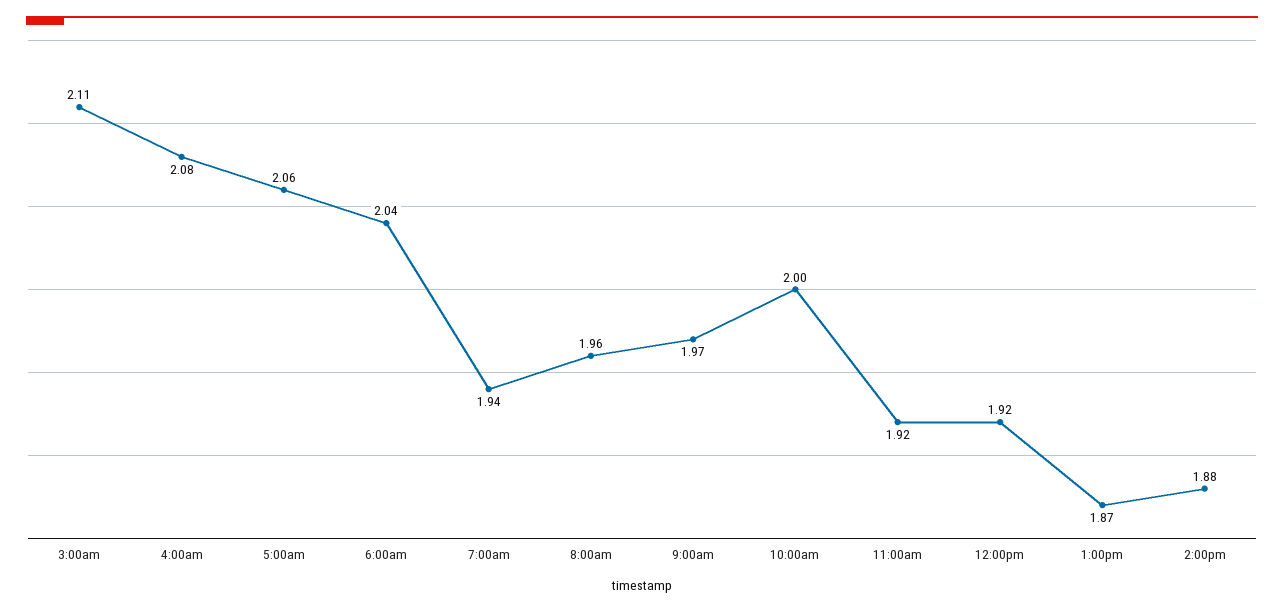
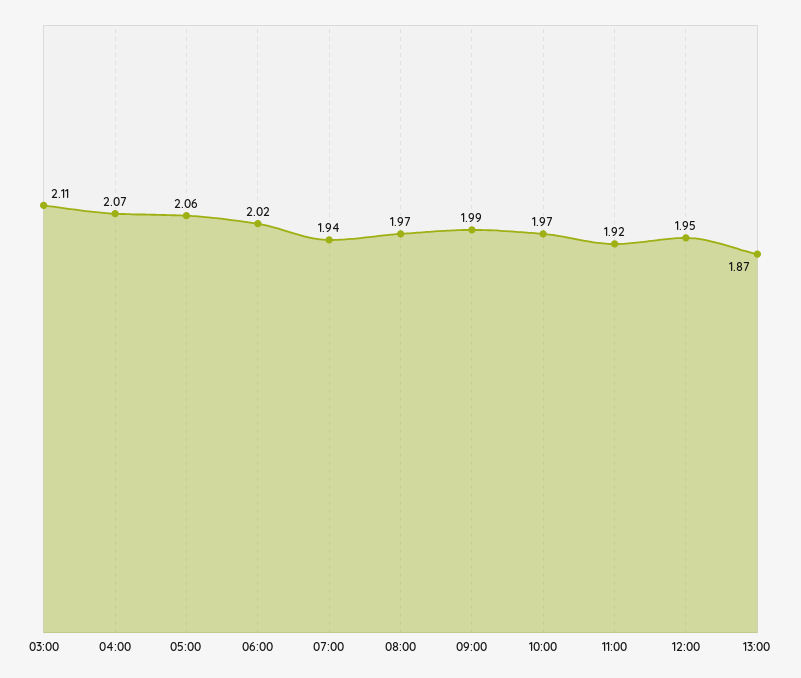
4:00am: 2.08 -> 2.07
6:00am: 2.04 -> 2.02
8:00am: 1.96 -> 1.97
9:00am: 1.97 -> 1.99
10:00am: 2 -> 1.97
12:00pm: 1.92 -> 1.95
2:00pm: 1.88 -> none

